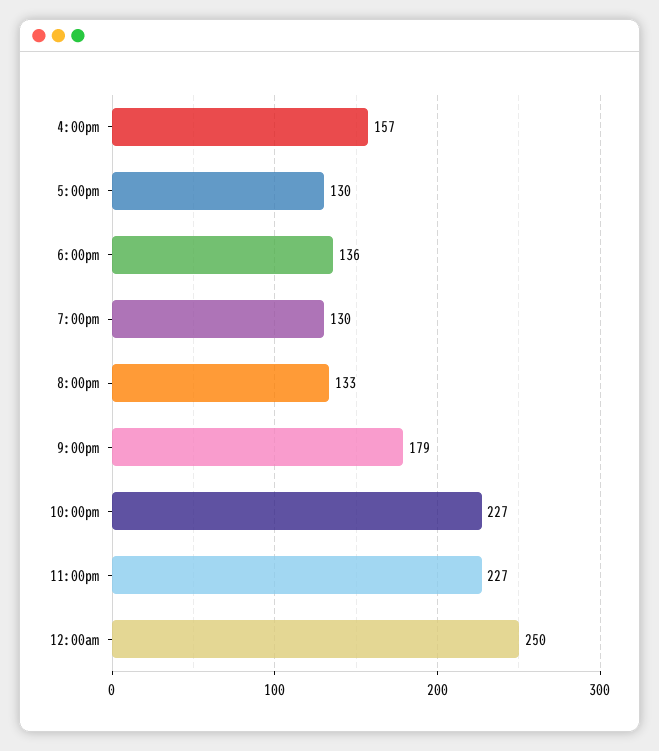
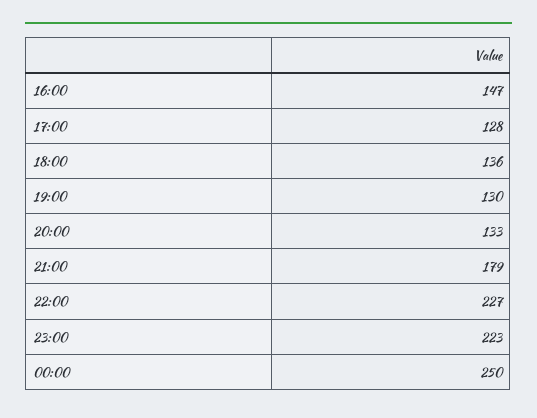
4:00pm: 157 -> 147
5:00pm: 130 -> 128
11:00pm: 227 -> 223

